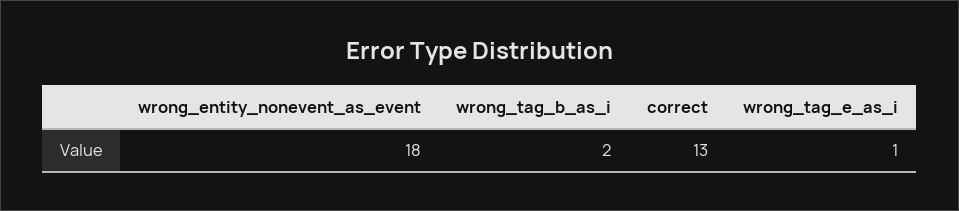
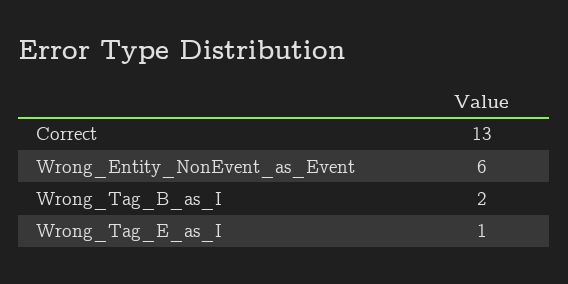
wrong_entity_nonevent_as_event: 18 -> 6

